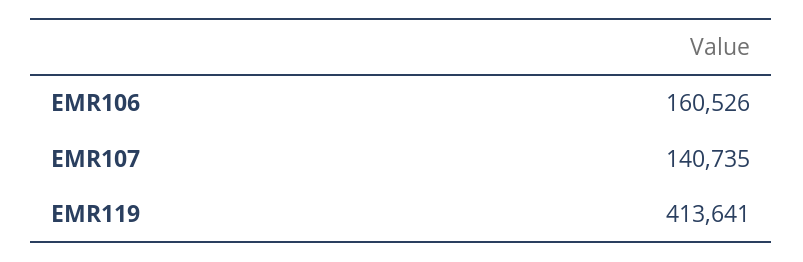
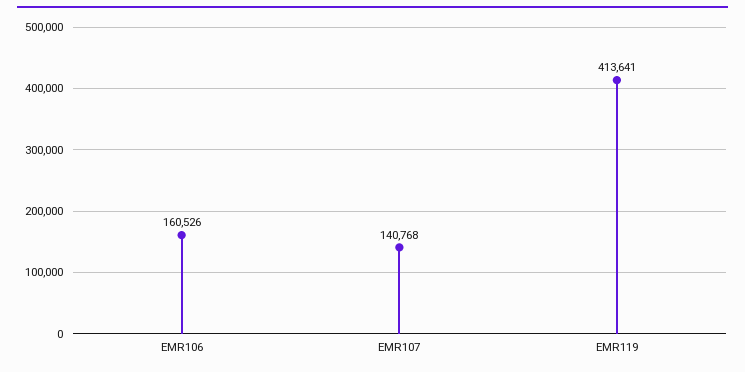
EMR107: 140735 -> 140768

